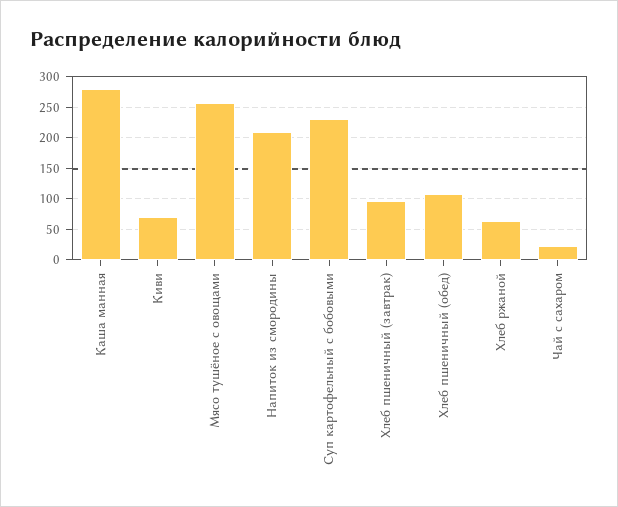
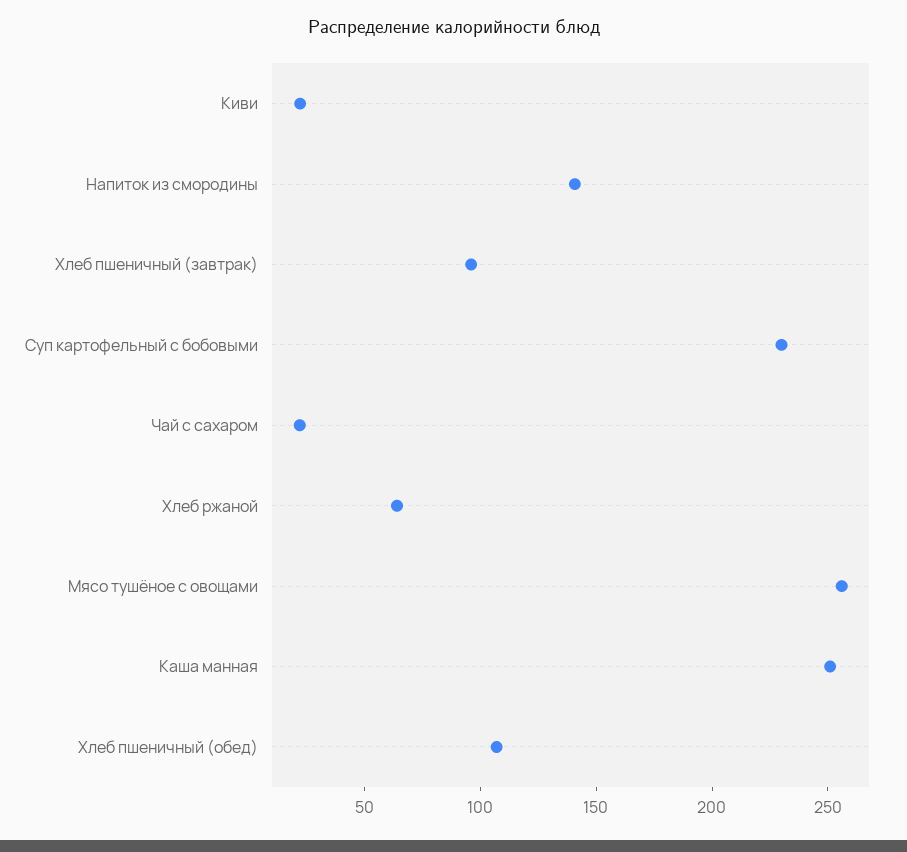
Каша манная: 280 -> 250
Киви: 70 -> 20
Напиток из смородины: 210 -> 140

